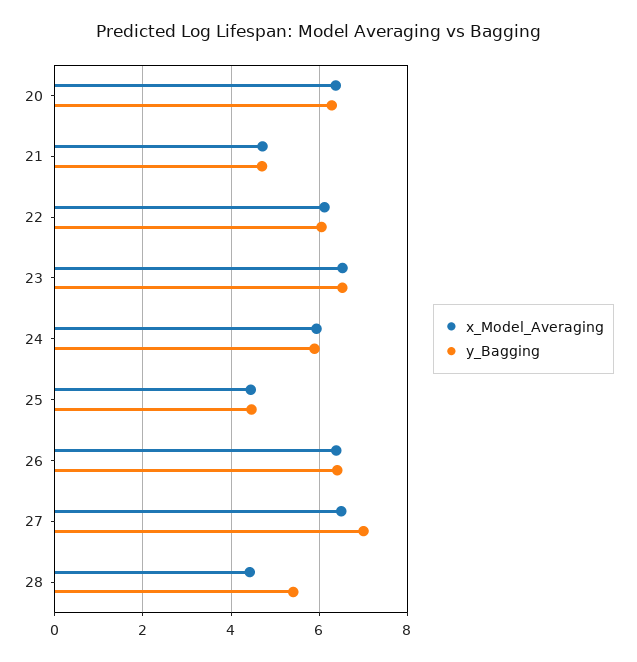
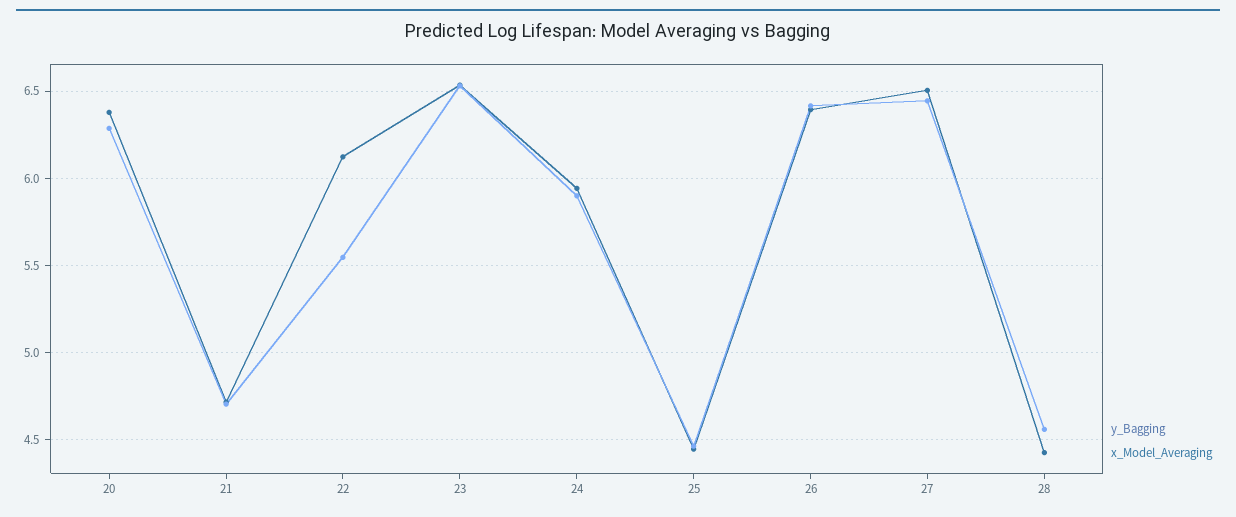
y_Bagging, 22: 6 -> 5.55
y_Bagging, 27: 7 -> 6.45
y_Bagging, 28: 5.4 -> 4.55

